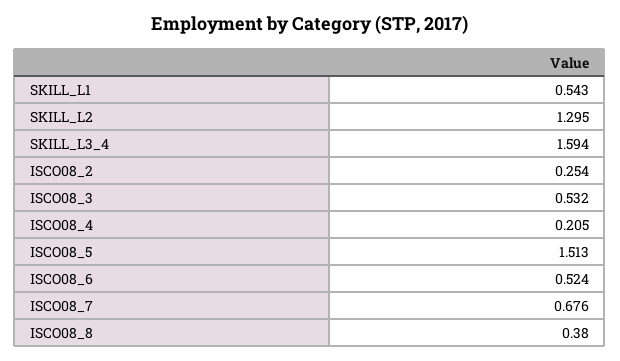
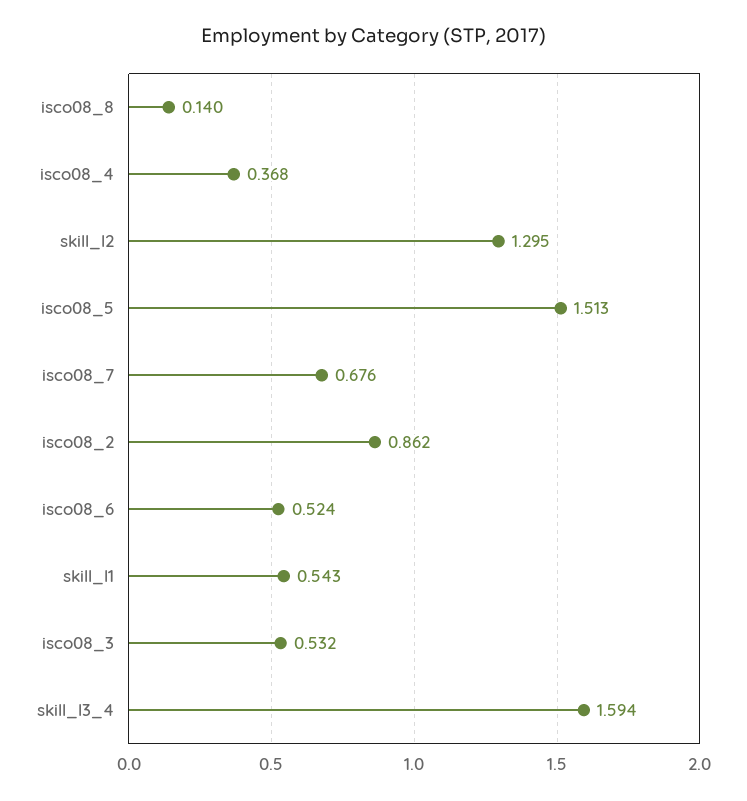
ISCO08_2: 0.254 -> 0.862
ISCO08_4: 0.205 -> 0.368
ISCO08_8: 0.38 -> 0.14

